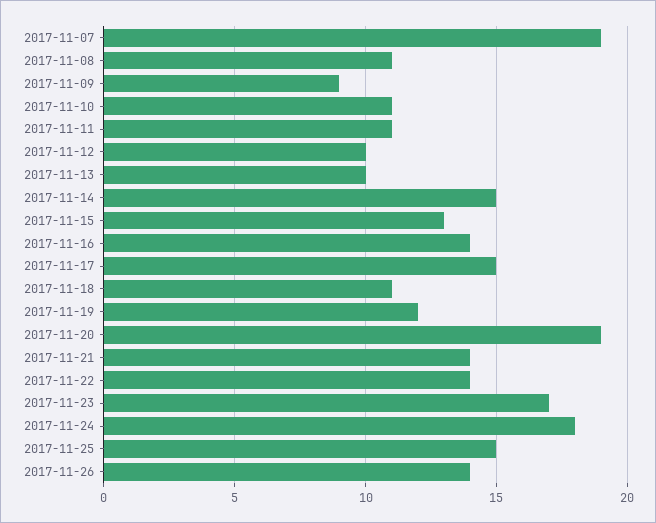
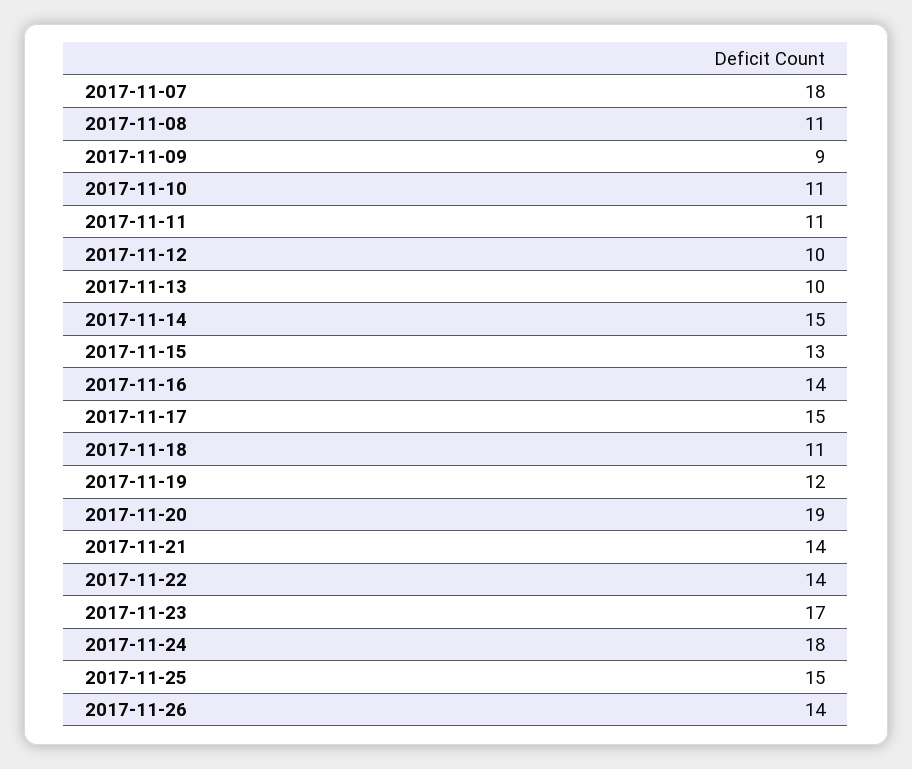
2017-11-07: 19 -> 18

